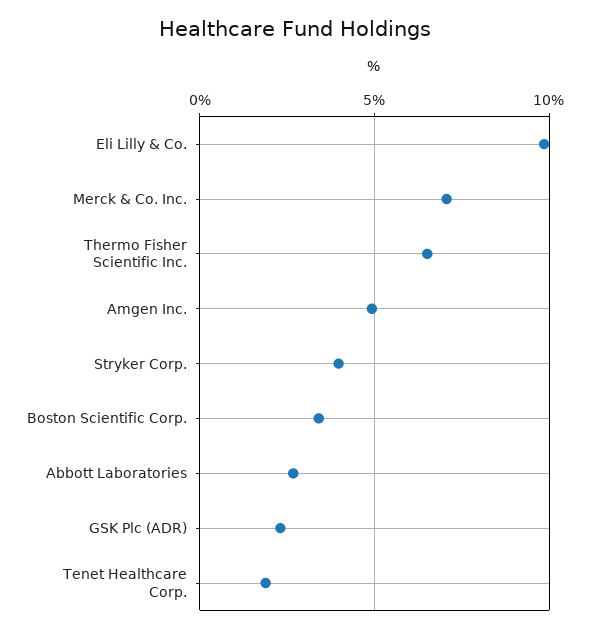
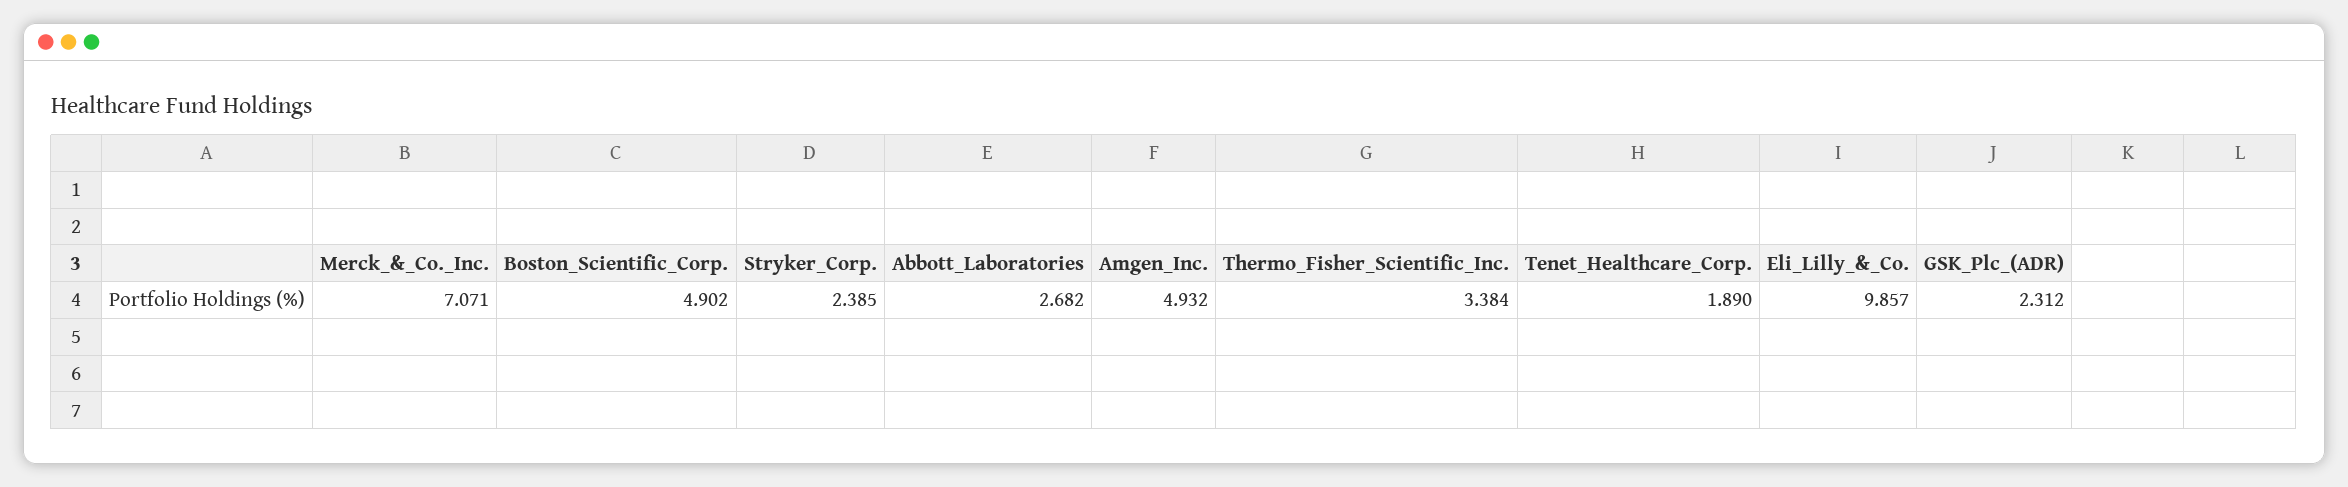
Thermo Fisher Scientific Inc.: 6.5 -> 3.384
Stryker Corp.: 4 -> 2.385
Boston Scientific Corp.: 3.5 -> 4.902

